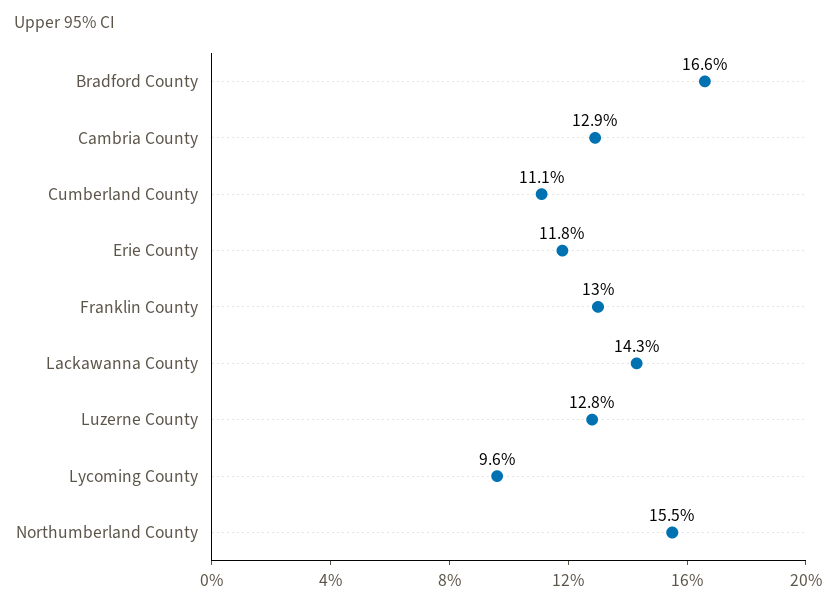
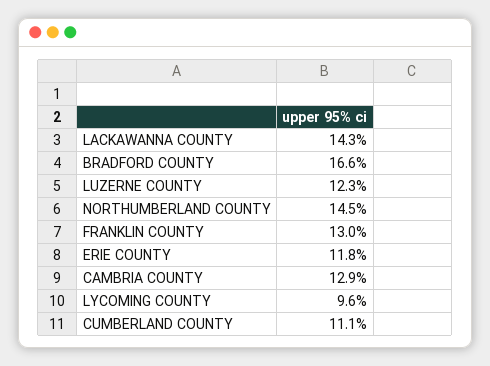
Luzerne County: 12.8 -> 12.3
Northumberland County: 15.5 -> 14.5

